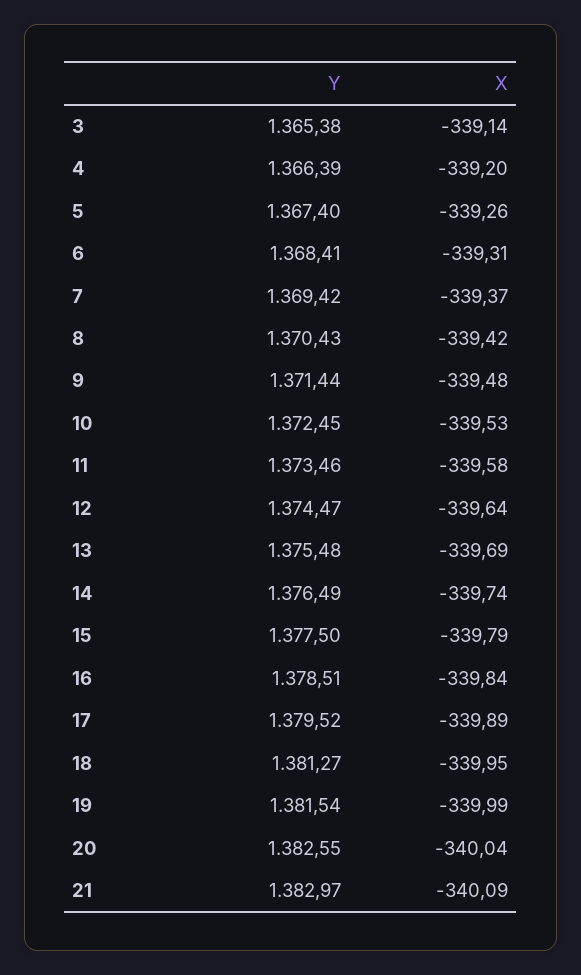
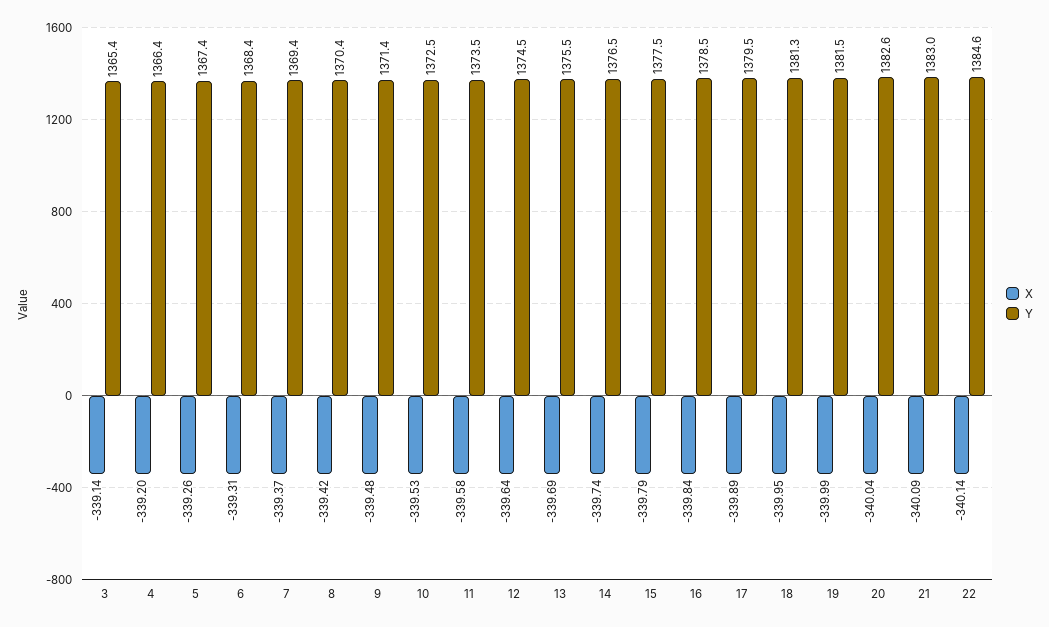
X, 22: none -> -340.14
Y, 22: none -> 1384.6

